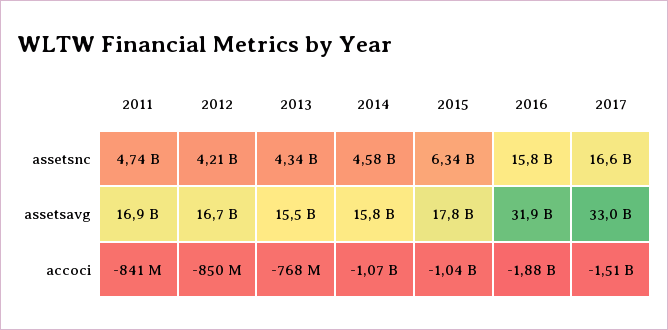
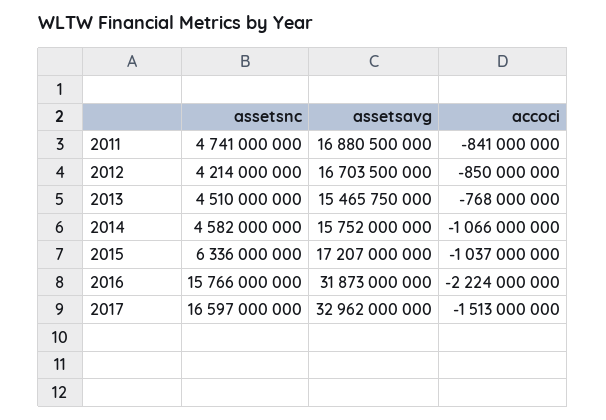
2013, assetsnc: 4340000000 -> 4510000000
2015, assetsavg: 17800000000 -> 17207000000
2016, accoci: -1880000000 -> -2224000000

